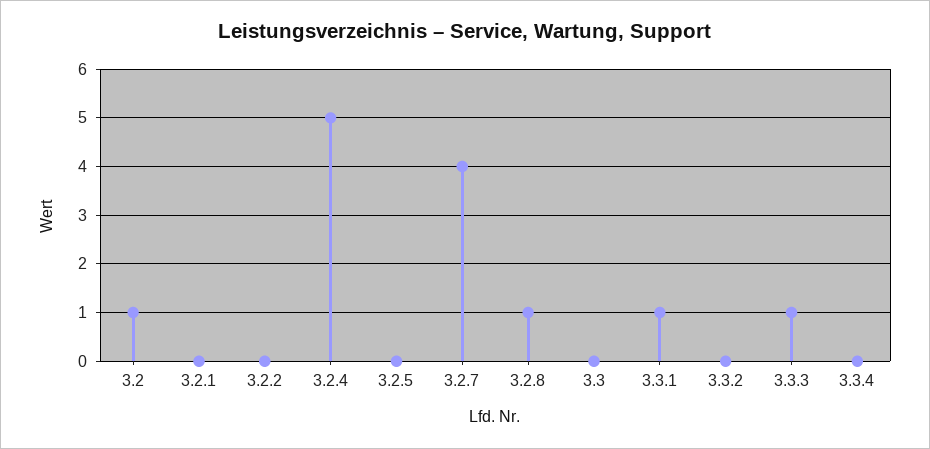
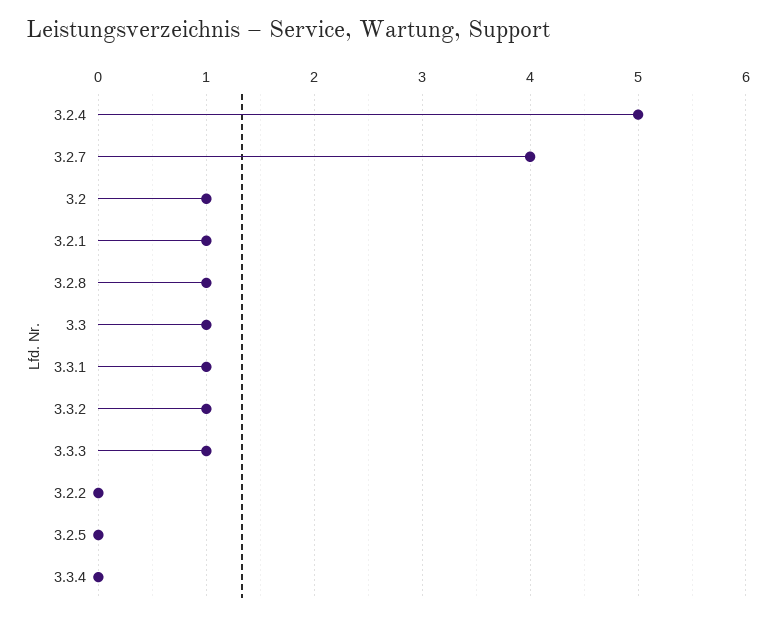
3.2.1: 0 -> 1
3.3: 0 -> 1
3.3.2: 0 -> 1

